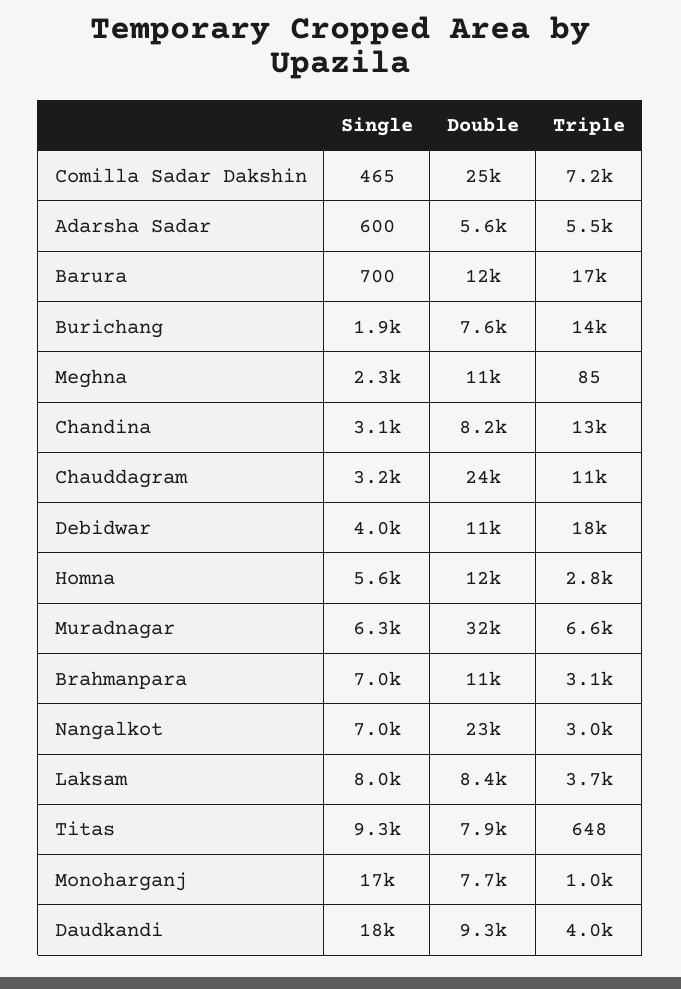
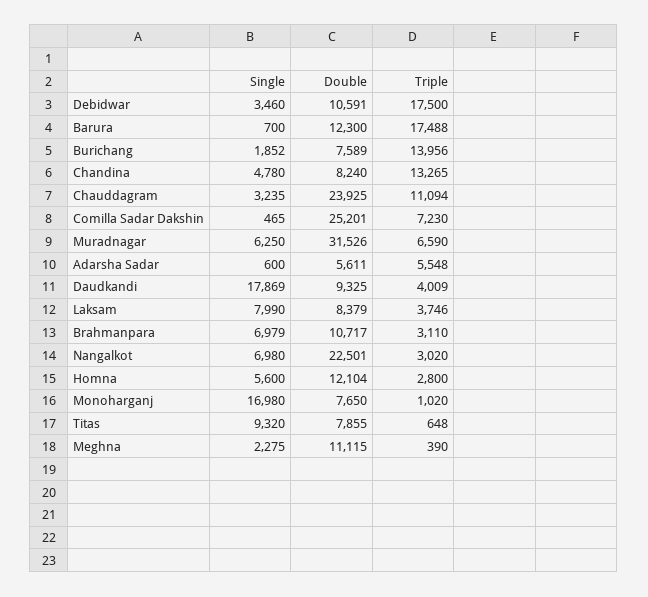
Triple, Meghna: 85 -> 390
Single, Chandina: 3100 -> 4780
Single, Debidwar: 4000 -> 3460

